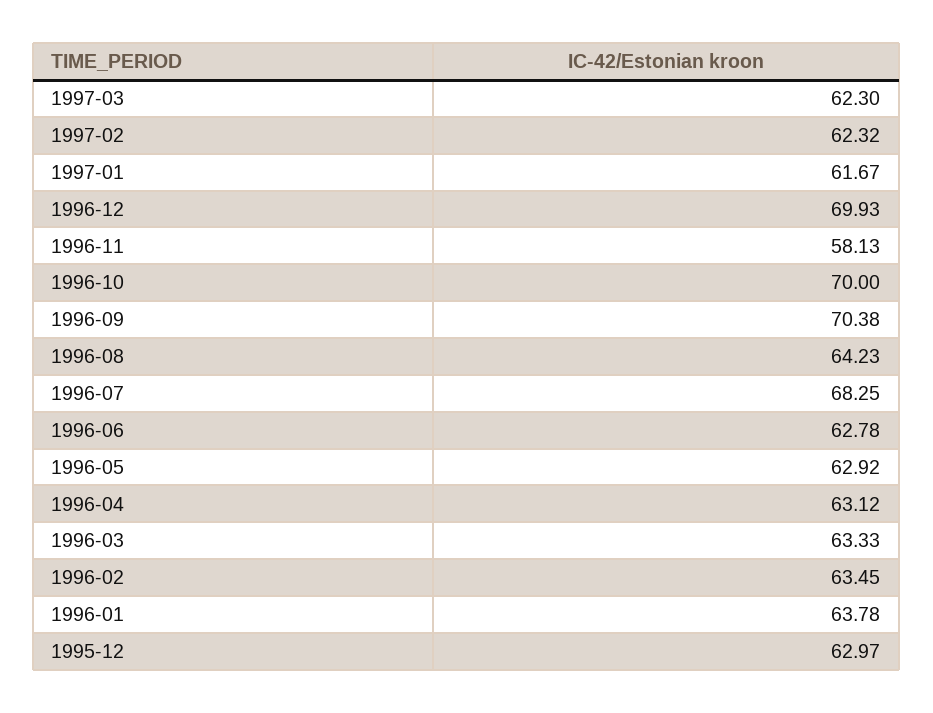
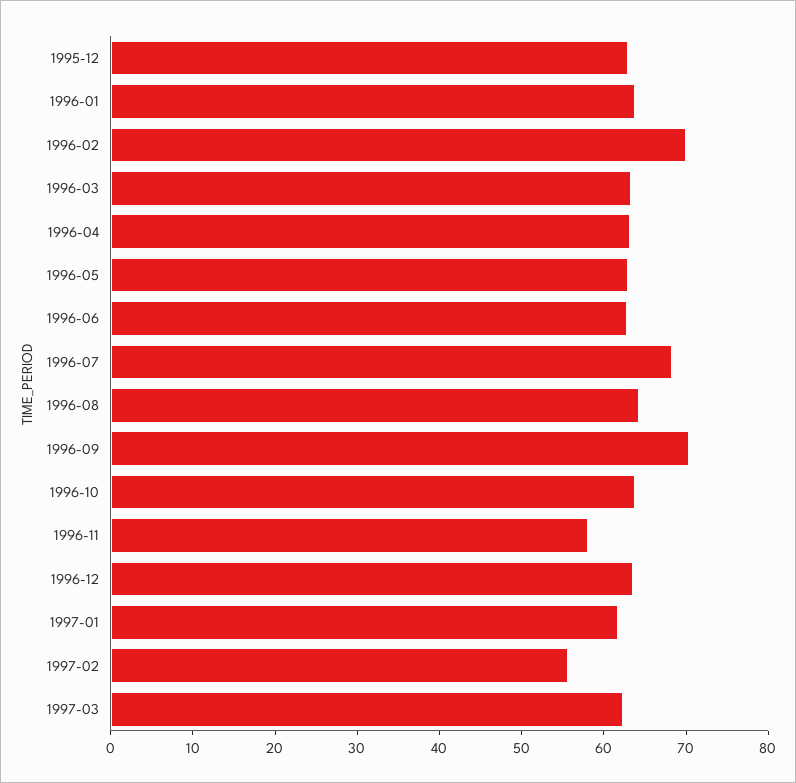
1997-02: 62.32 -> 56
1996-12: 69.93 -> 64
1996-10: 70 -> 64
1996-02: 63.45 -> 70

